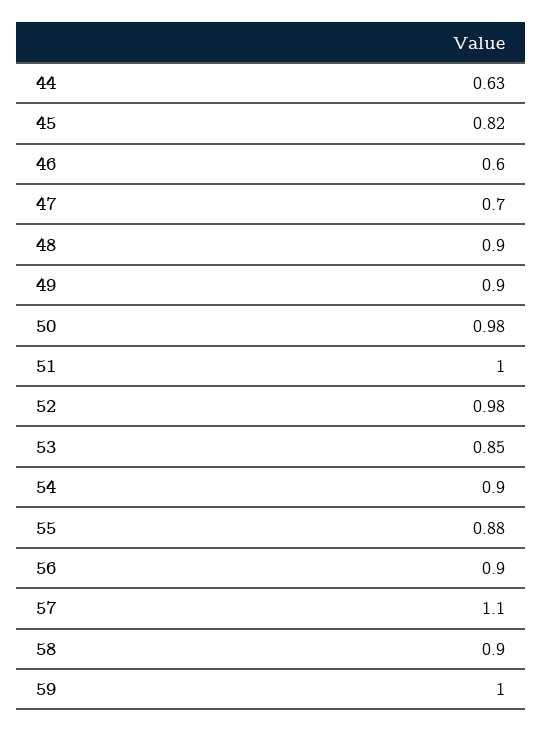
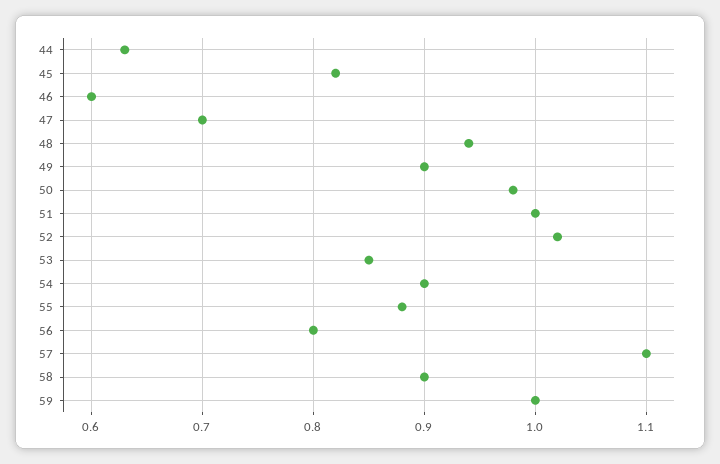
48: 0.9 -> 0.94
52: 0.98 -> 1.02
56: 0.9 -> 0.8

